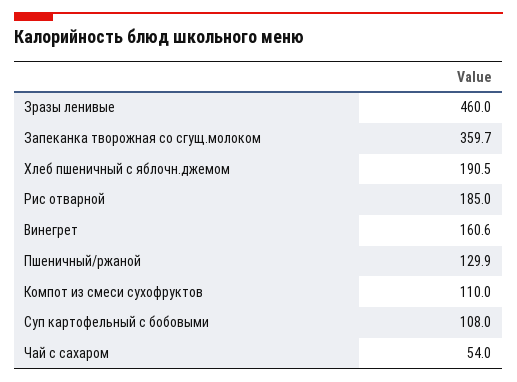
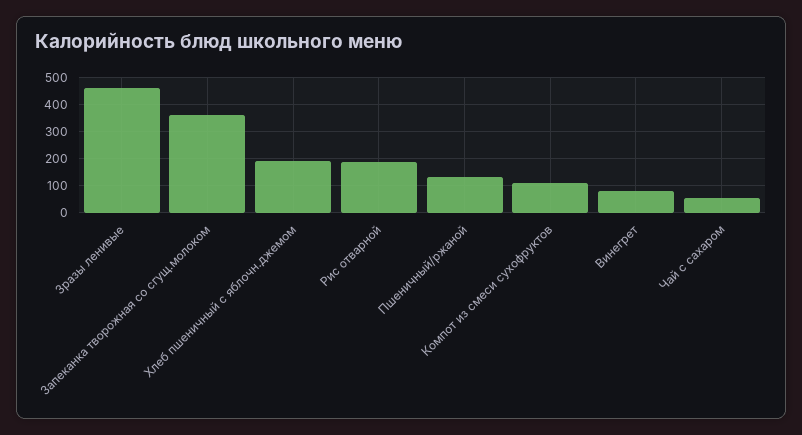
Винегрет: 160.6 -> 75
Суп картофельный с бобовыми: 108 -> none

